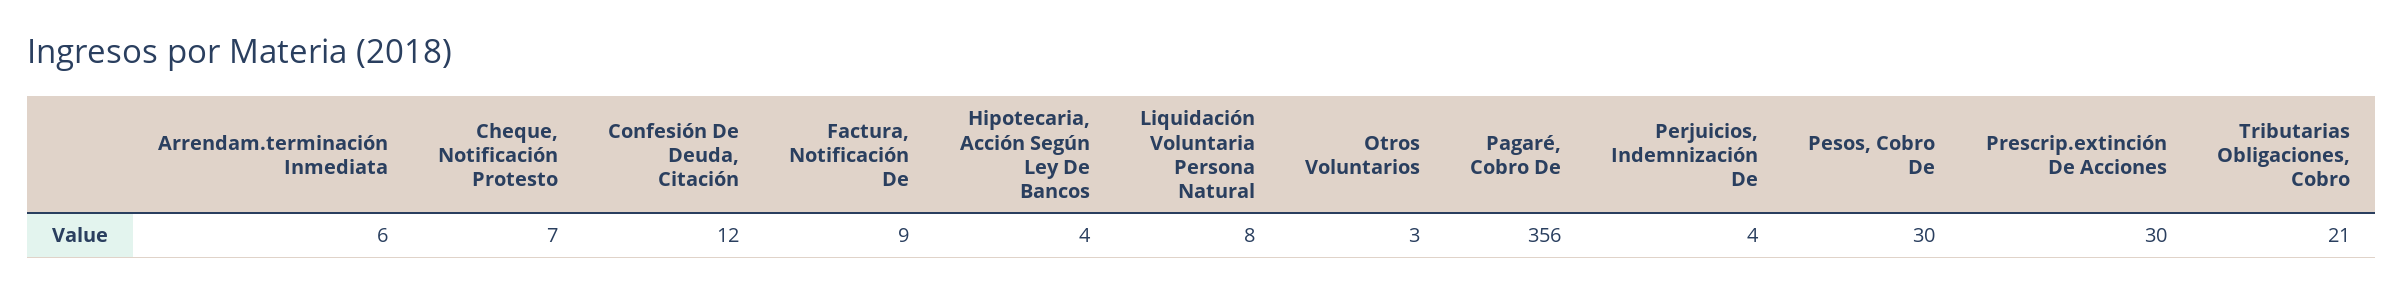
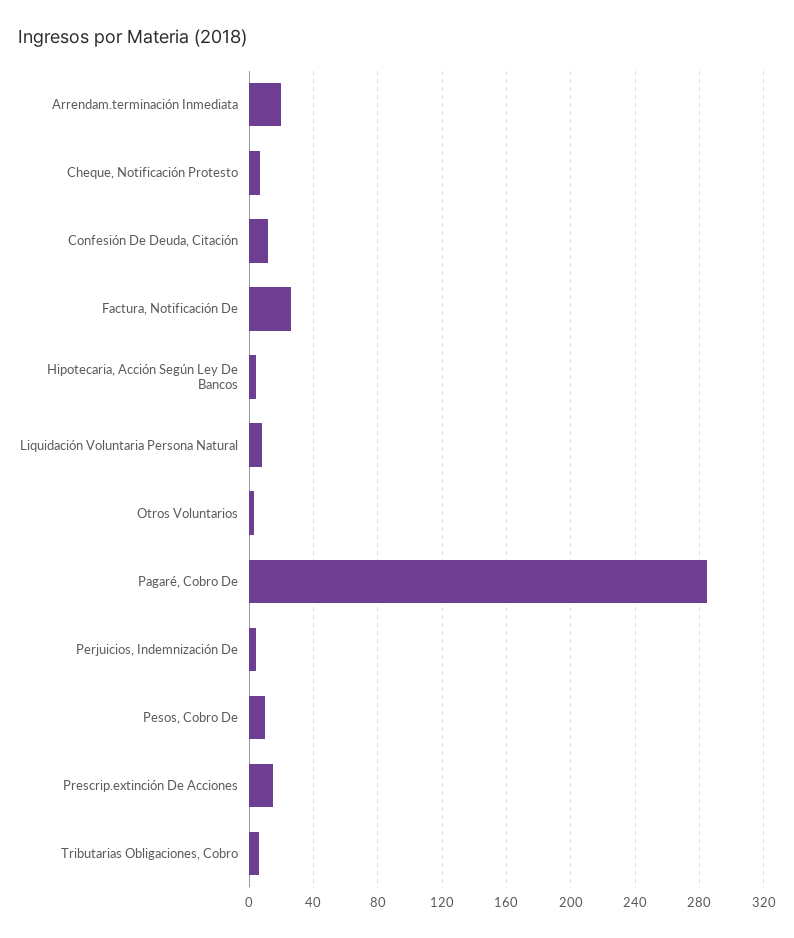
Arrendam.terminación Inmediata: 6 -> 20
Factura, Notificación De: 9 -> 25
Pagaré, Cobro De: 356 -> 285
Pesos, Cobro De: 30 -> 10
Prescrip.extinción De Acciones: 30 -> 15
Tributarias Obligaciones, Cobro: 21 -> 5

